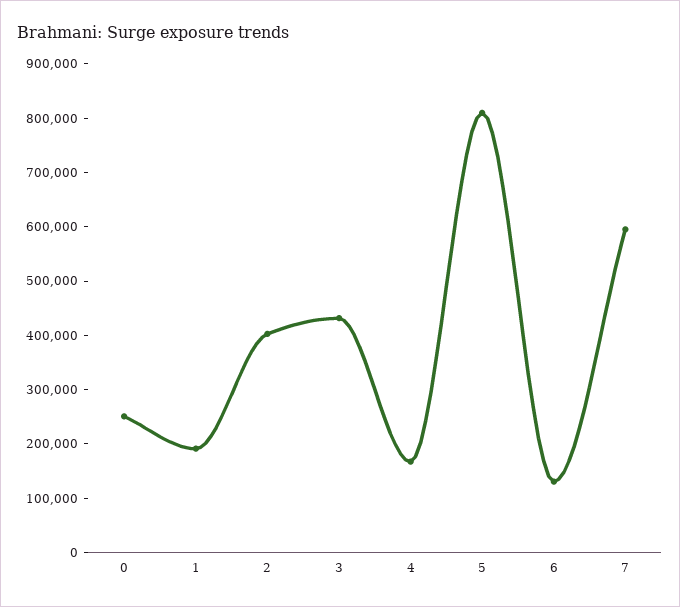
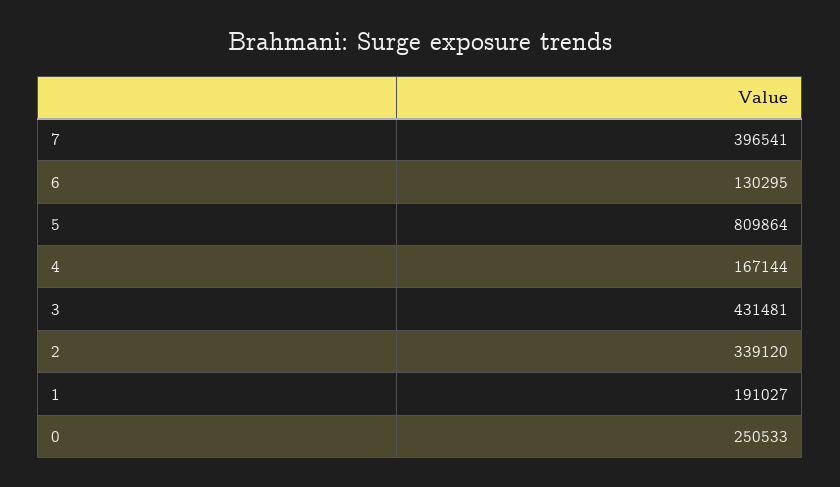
2: 400000 -> 339120
7: 600000 -> 396541

